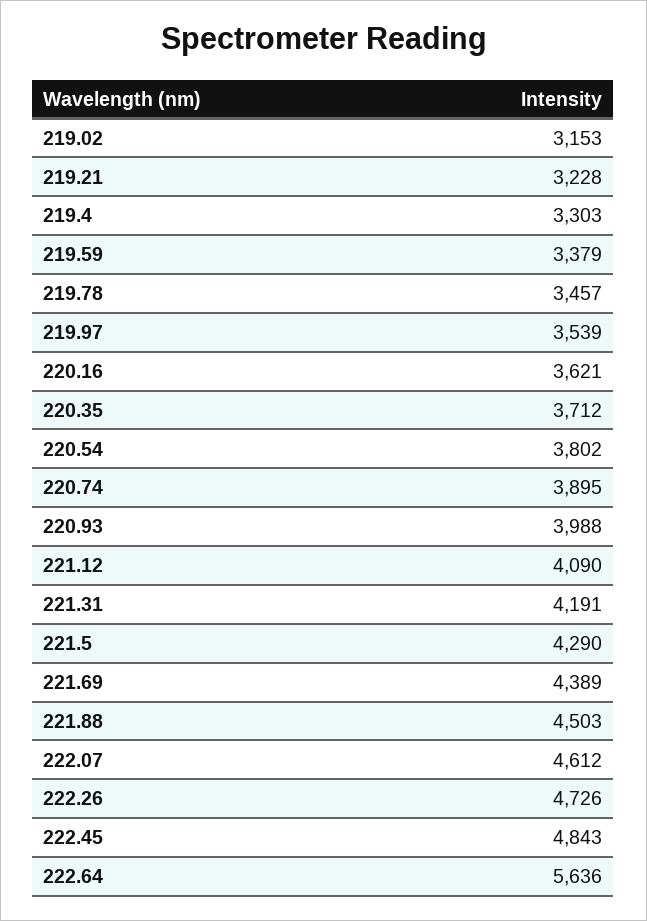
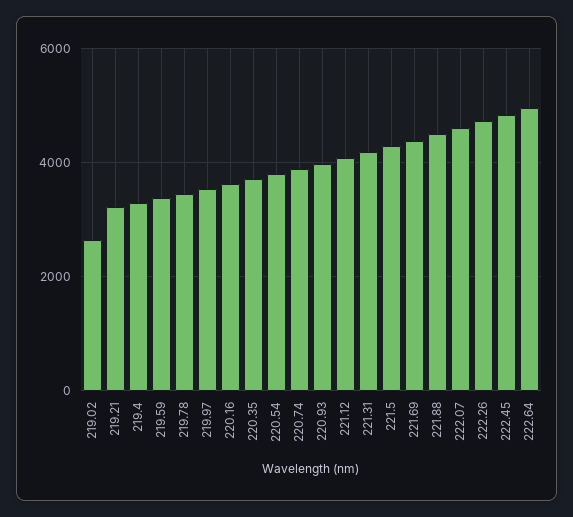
219.02: 3153 -> 2600
222.64: 5636 -> 5000

